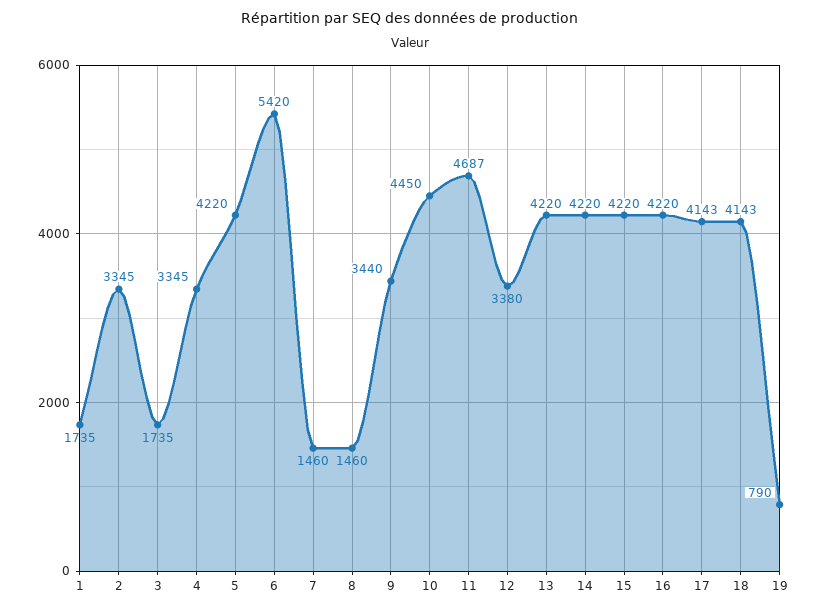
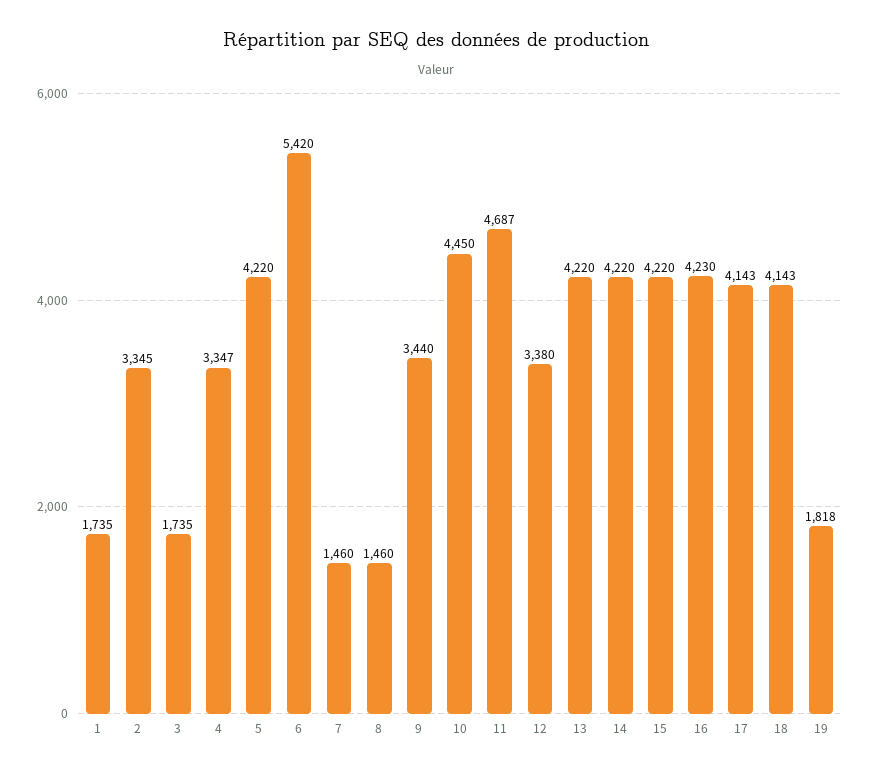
4: 3345 -> 3347
16: 4220 -> 4230
19: 790 -> 1818

